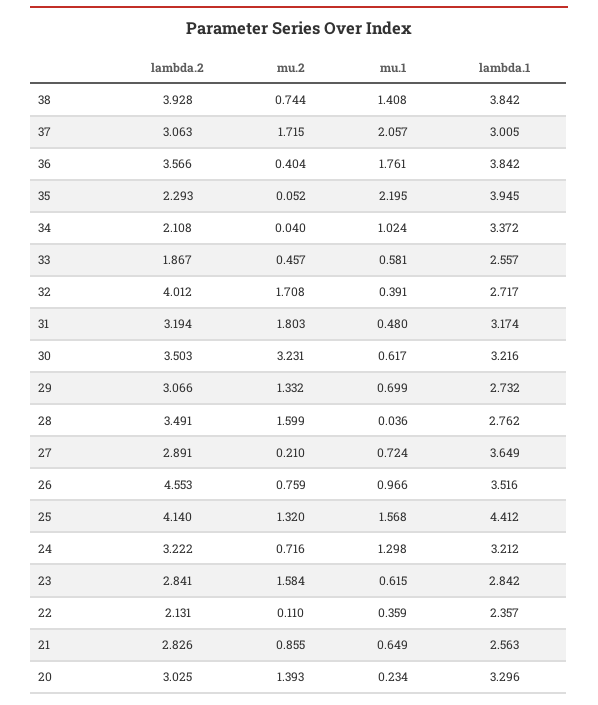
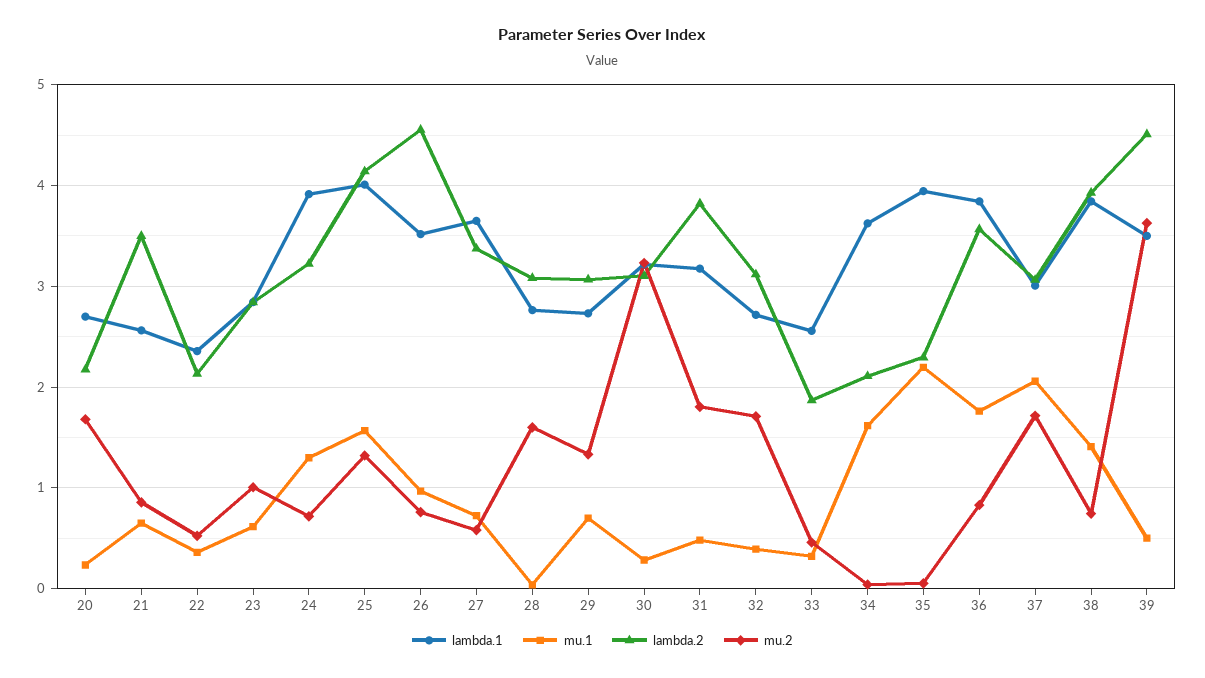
mu.2, 36: 0.404 -> 0.8
mu.1, 34: 1.024 -> 1.6
lambda.1, 34: 3.372 -> 3.6
mu.1, 33: 0.581 -> 0.3
lambda.2, 32: 4.012 -> 3.1
lambda.2, 31: 3.194 -> 3.8
lambda.2, 30: 3.503 -> 3.1
mu.1, 30: 0.617 -> 0.3
lambda.2, 28: 3.491 -> 3.1
lambda.2, 27: 2.891 -> 3.4
mu.2, 27: 0.21 -> 0.6
lambda.1, 25: 4.412 -> 4
lambda.1, 24: 3.212 -> 3.9
mu.2, 23: 1.584 -> 1
mu.2, 22: 0.11 -> 0.5
lambda.2, 21: 2.826 -> 3.5
lambda.2, 20: 3.025 -> 2.2
mu.2, 20: 1.393 -> 1.7
lambda.1, 20: 3.296 -> 2.7
lambda.1, 39: none -> 3.5
mu.1, 39: none -> 0.5
lambda.2, 39: none -> 4.5
mu.2, 39: none -> 3.6

